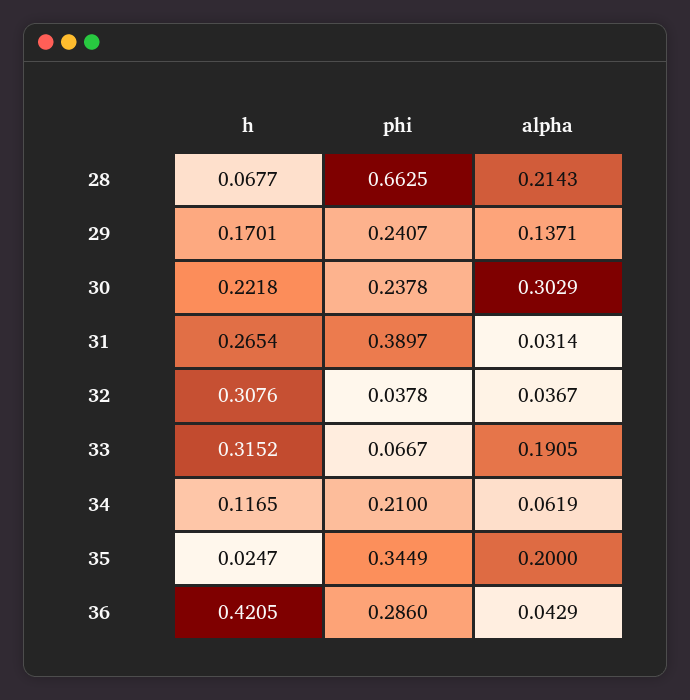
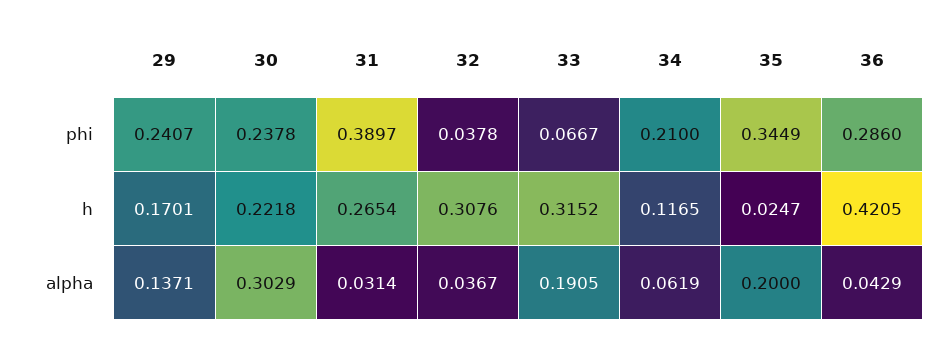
h, 28: 0.0677 -> none
phi, 28: 0.6625 -> none
alpha, 28: 0.2143 -> none

